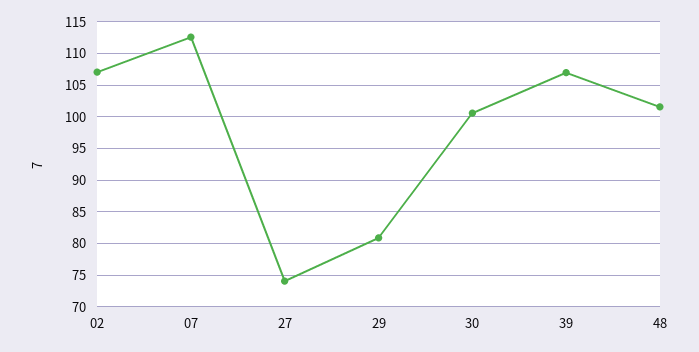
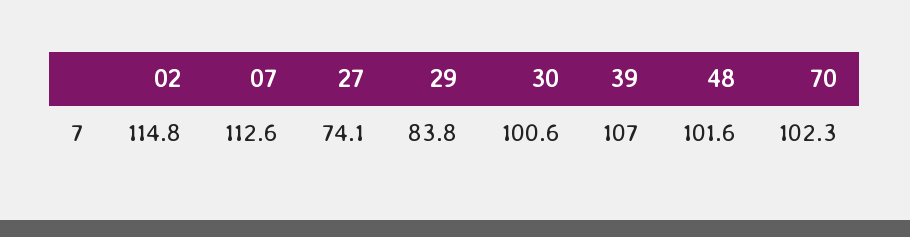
02: 107 -> 114.8
29: 81 -> 83.8
70: none -> 102.3

